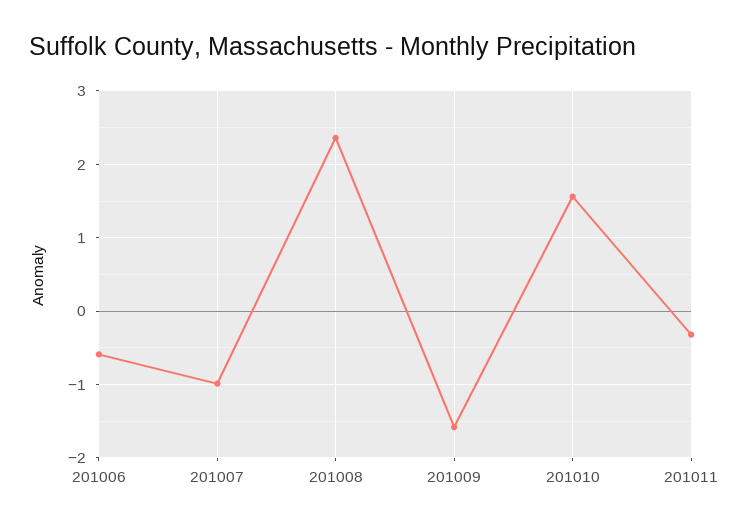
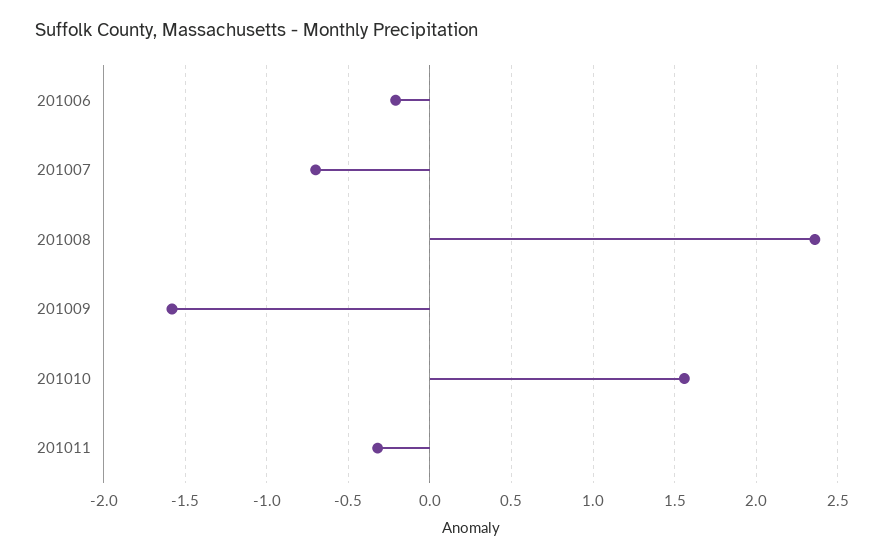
201006: -0.6 -> -0.2
201007: -1 -> -0.7

